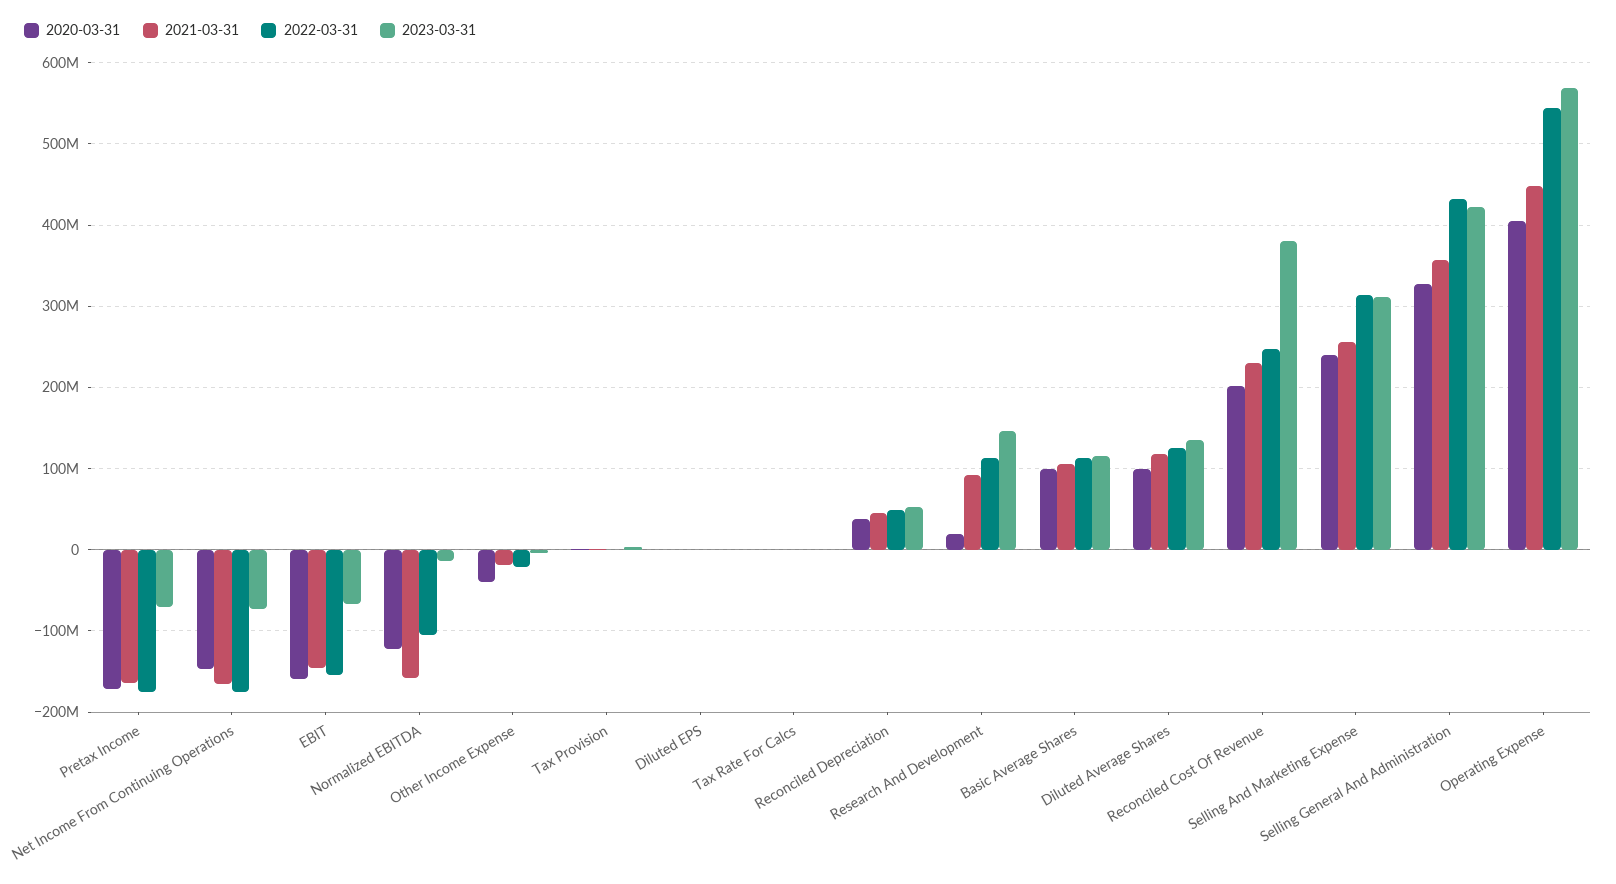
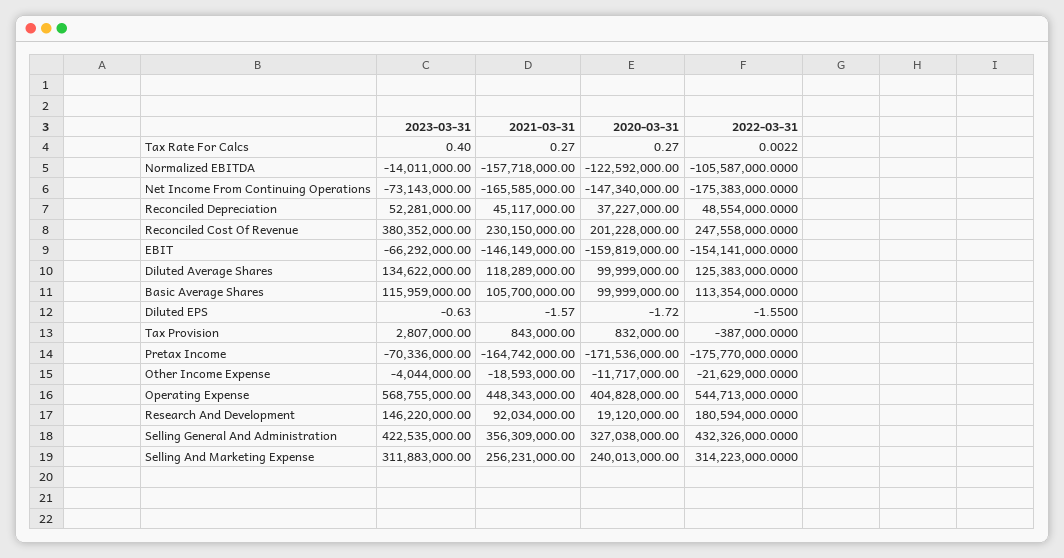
2020-03-31, Other Income Expense: -40000000 -> -11717000
2022-03-31, Research And Development: 110000000 -> 180594000

